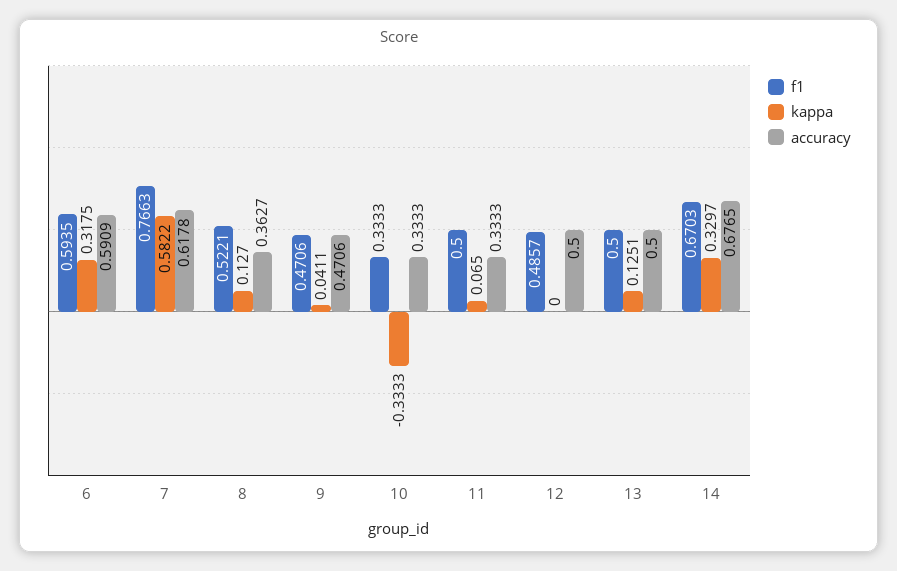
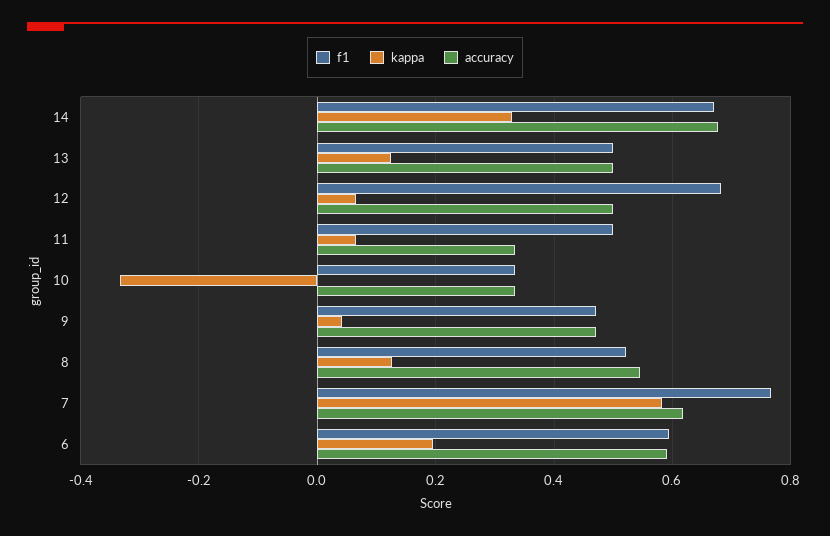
kappa, 6: 0.3175 -> 0.2
accuracy, 8: 0.3627 -> 0.54
f1, 12: 0.4857 -> 0.68
kappa, 12: 0 -> 0.06

